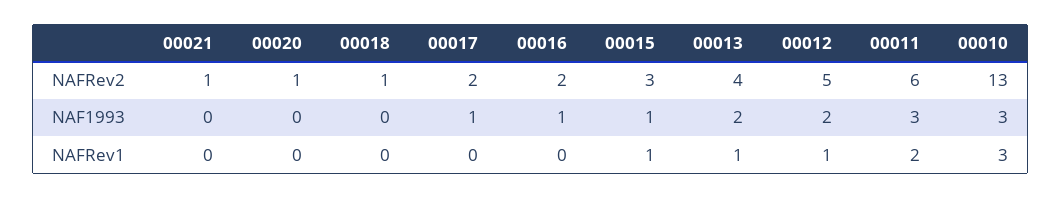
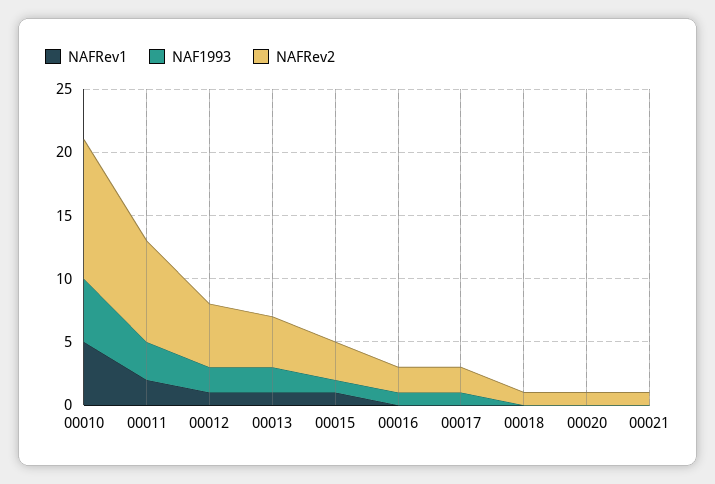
NAFRev2, 00011: 6 -> 8
NAFRev2, 00010: 13 -> 11
NAF1993, 00010: 3 -> 5
NAFRev1, 00010: 3 -> 5

